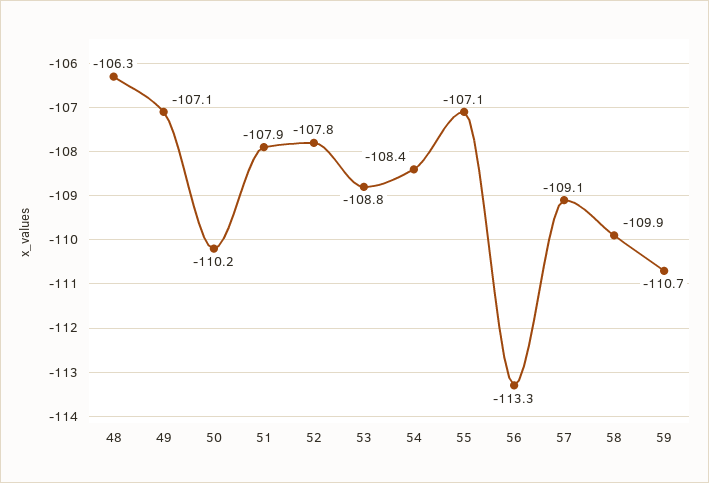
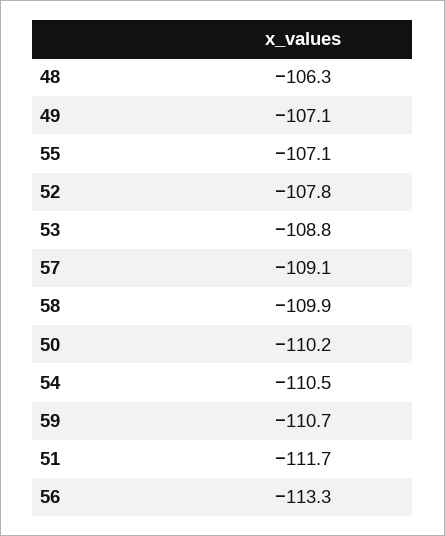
51: -107.9 -> -111.7
54: -108.4 -> -110.5

